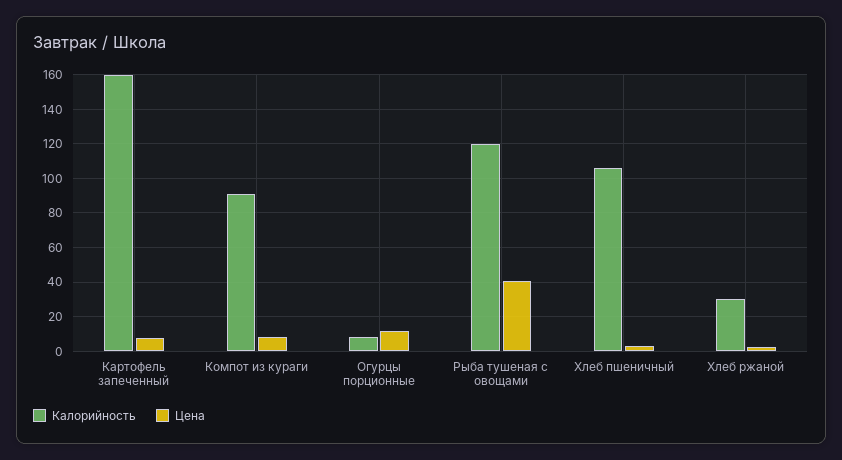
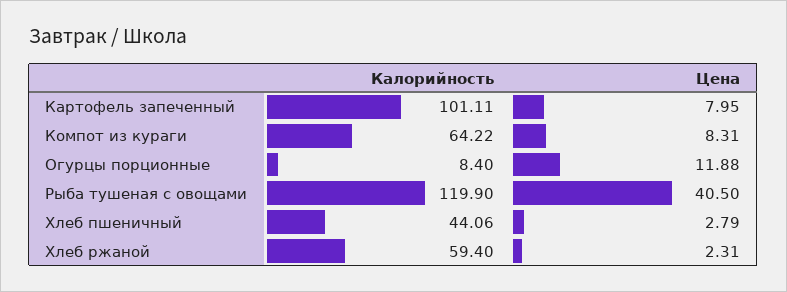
Калорийность, Картофель запеченный: 160 -> 101.11
Калорийность, Компот из кураги: 90 -> 64.22
Калорийность, Хлеб пшеничный: 105 -> 44.06
Калорийность, Хлеб ржаной: 30 -> 59.4

